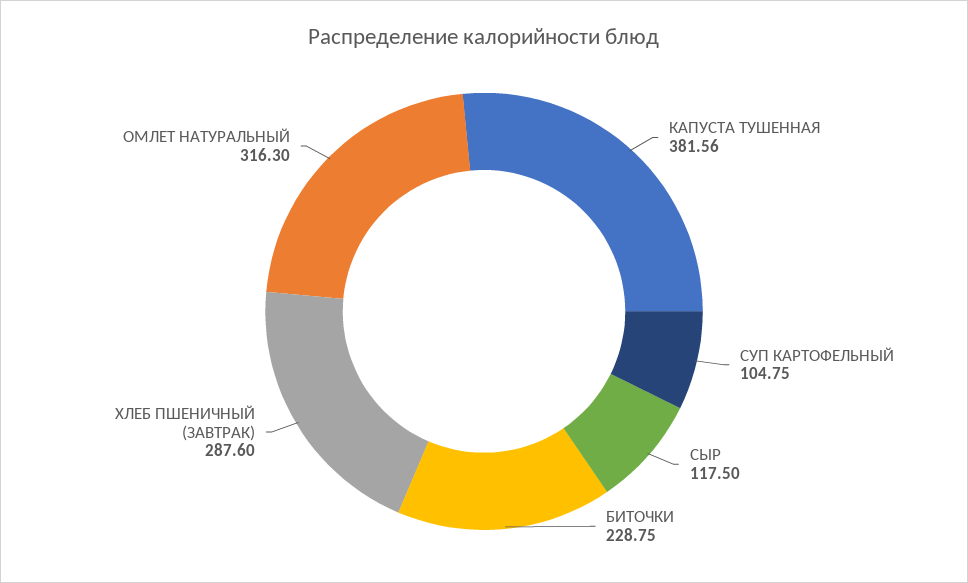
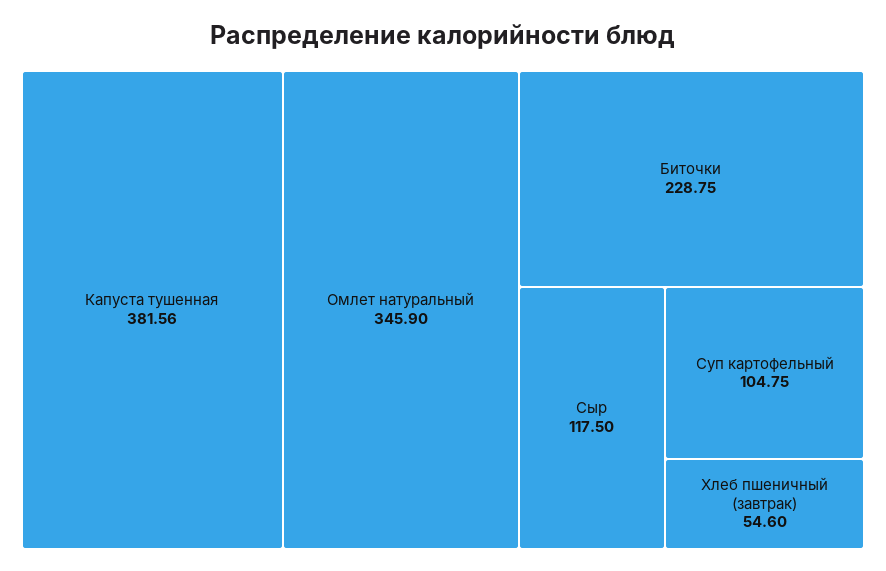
ХЛЕБ ПШЕНИЧНЫЙ (ЗАВТРАК): 287.6 -> 54.6
ОМЛЕТ НАТУРАЛЬНЫЙ: 316.3 -> 345.9

